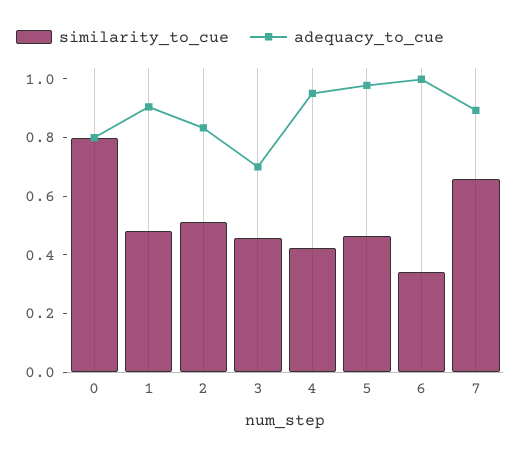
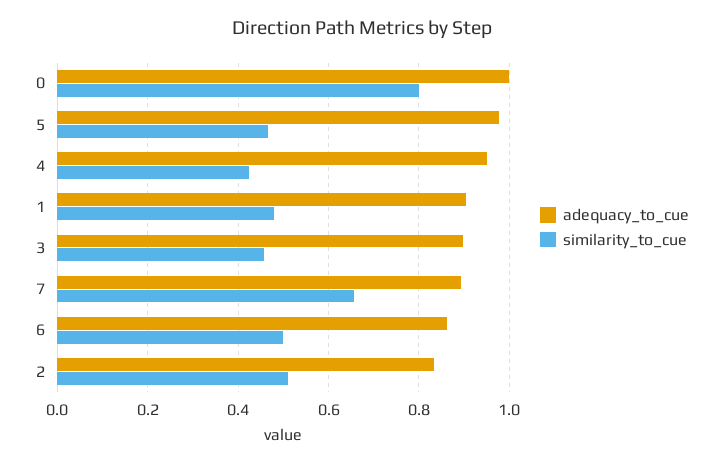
adequacy_to_cue, 0: 0.8 -> 1
adequacy_to_cue, 3: 0.7 -> 0.9
similarity_to_cue, 6: 0.35 -> 0.5
adequacy_to_cue, 6: 1 -> 0.86

